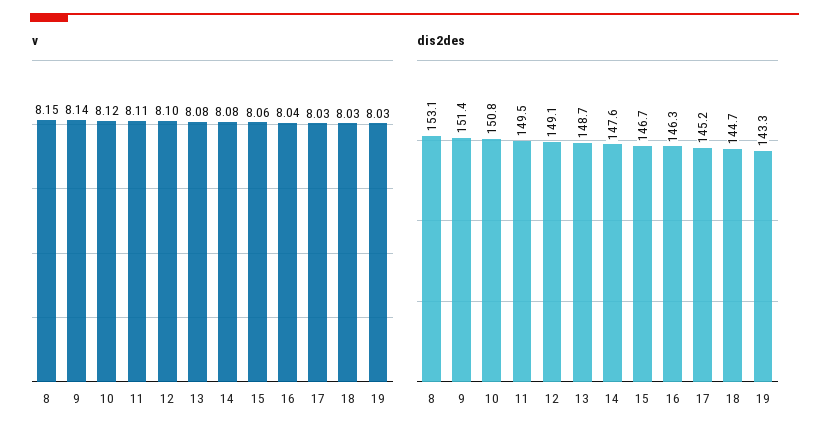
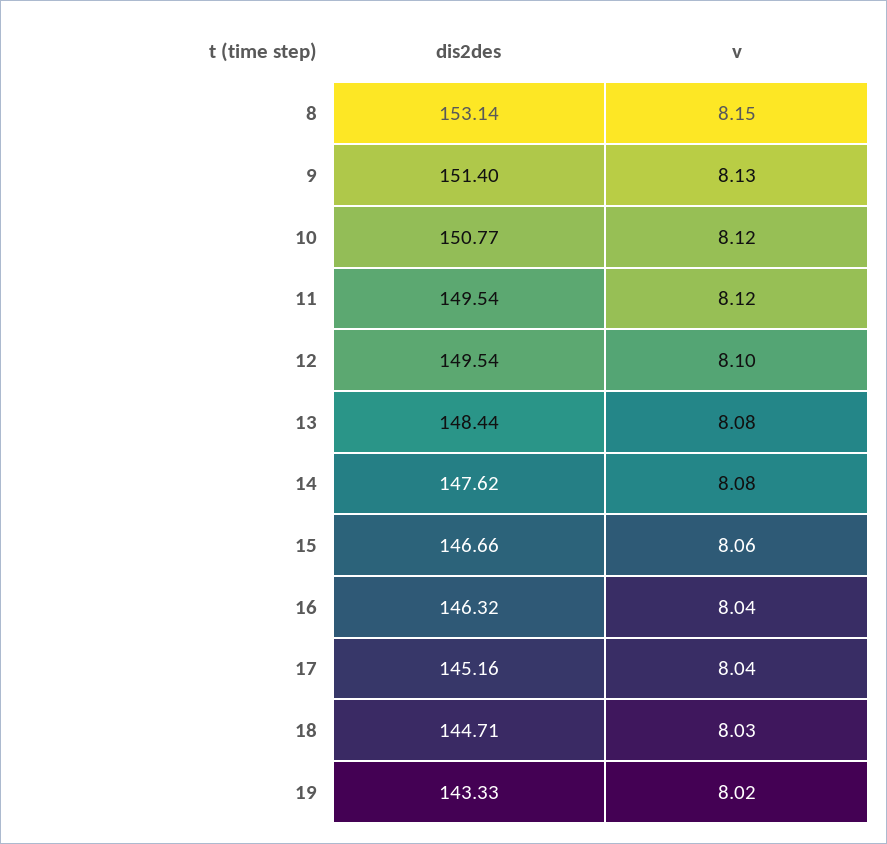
v, 9: 8.14 -> 8.13
v, 11: 8.11 -> 8.12
v, 17: 8.03 -> 8.04
v, 19: 8.03 -> 8.02
dis2des, 12: 149.1 -> 149.54
dis2des, 13: 148.7 -> 148.44

